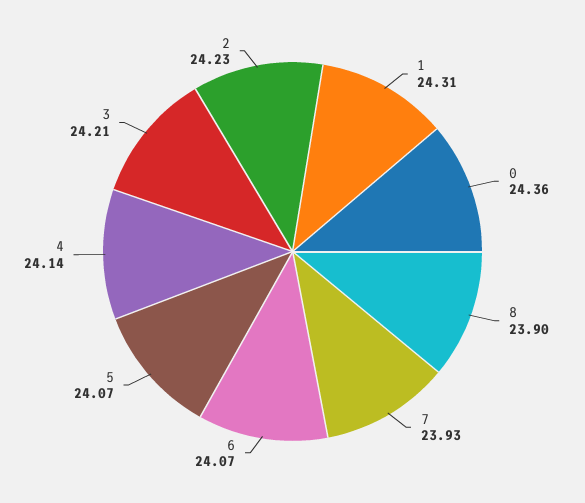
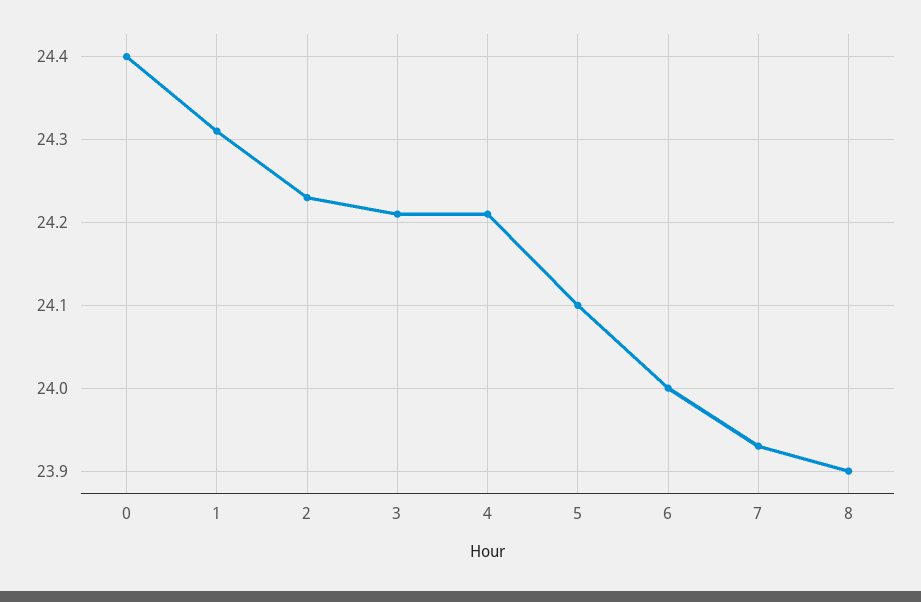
0: 24.36 -> 24.4
6: 24.07 -> 24
5: 24.07 -> 24.1
4: 24.14 -> 24.21

